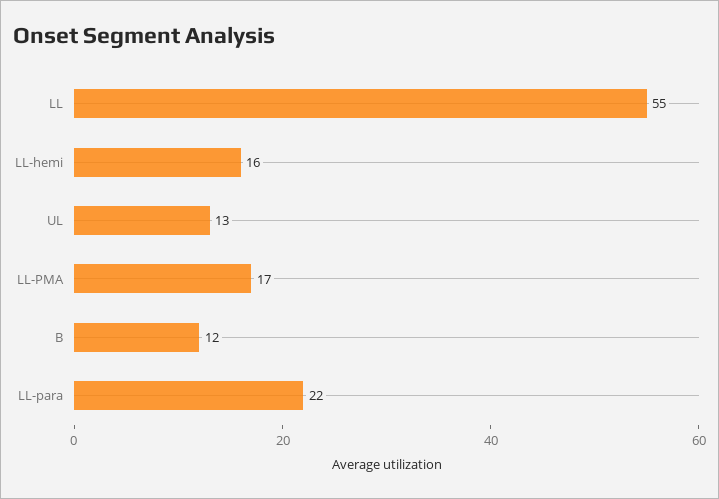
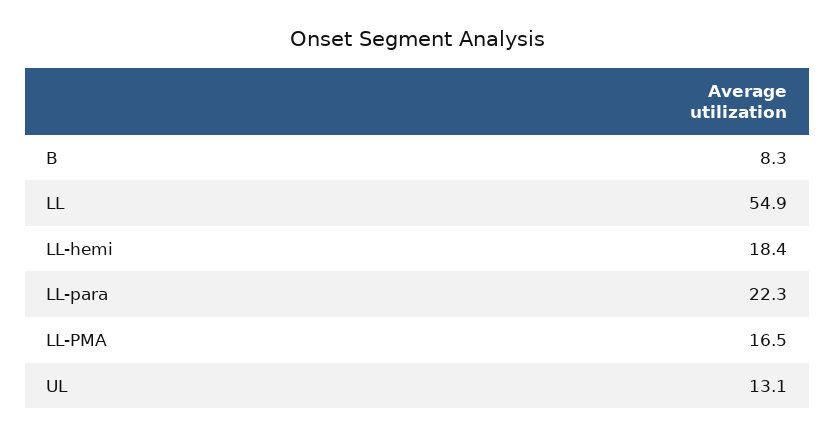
LL-hemi: 16 -> 18.4
B: 12 -> 8.3

